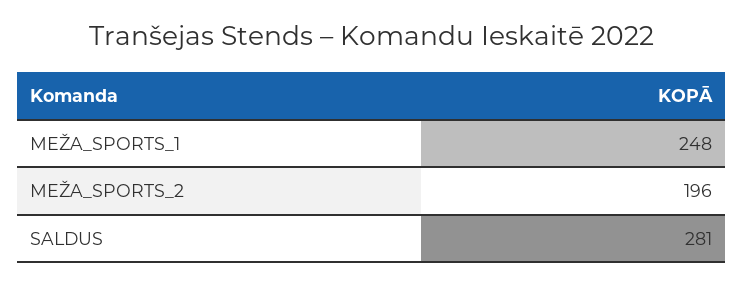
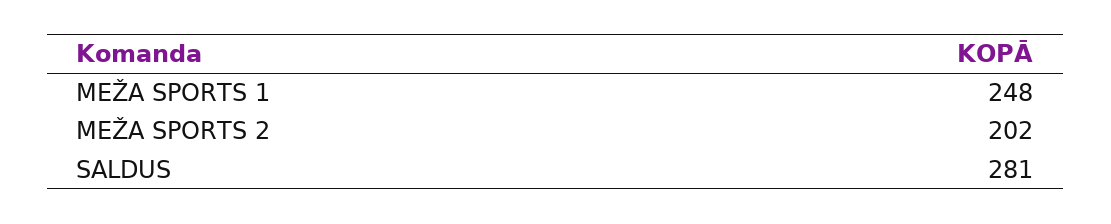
MEŽA_SPORTS_2: 196 -> 202

